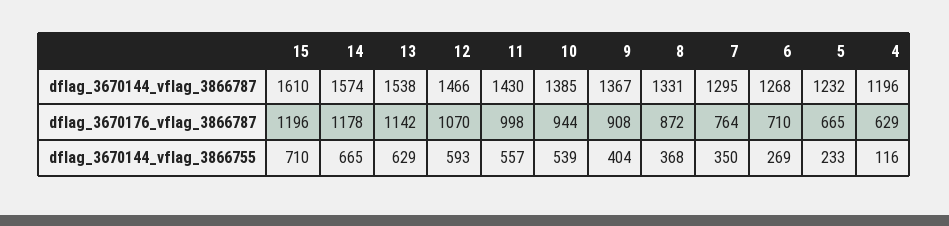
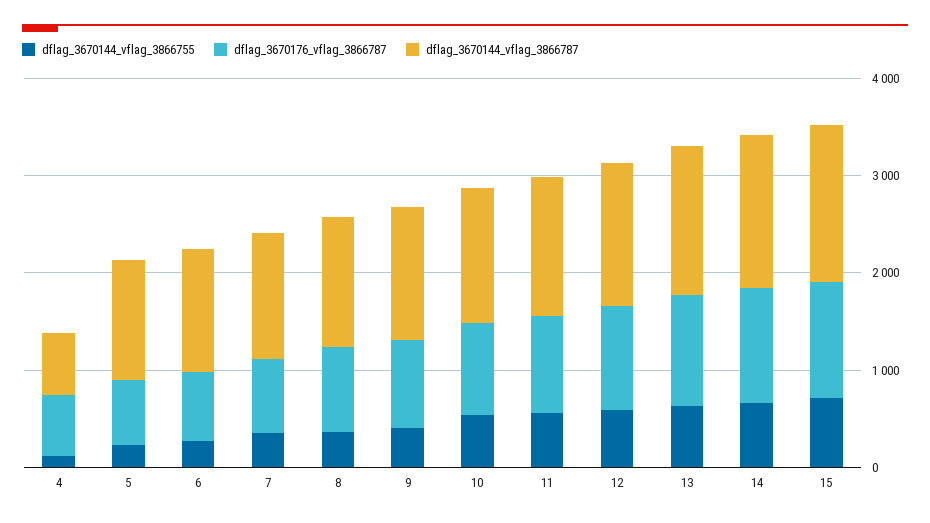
dflag_3670144_vflag_3866787, 4: 1196 -> 600

